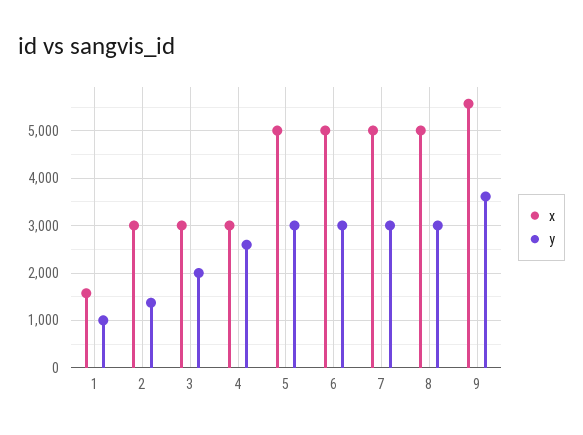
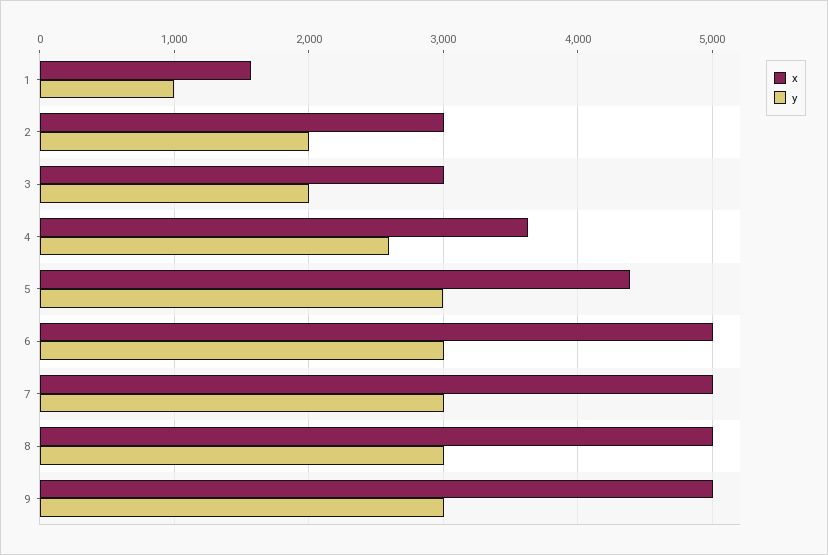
y, 2: 1400 -> 2000
x, 4: 3000 -> 3600
x, 5: 5000 -> 4400
x, 9: 5600 -> 5000
y, 9: 3600 -> 3000

